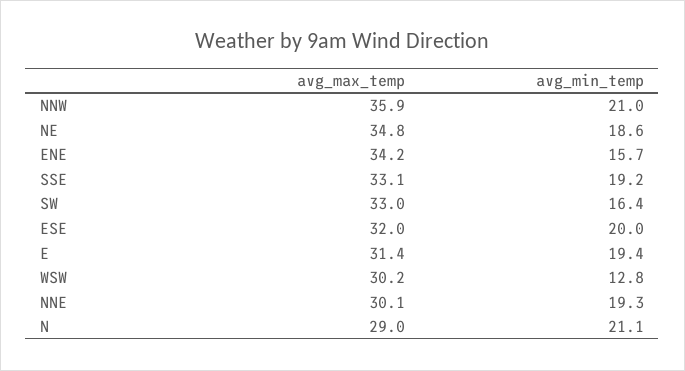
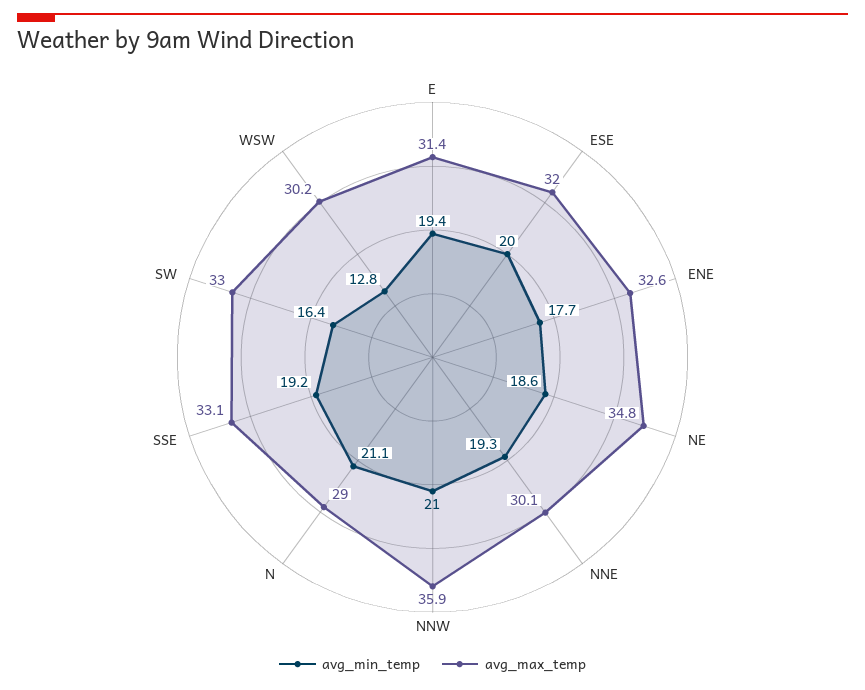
avg_max_temp, ENE: 34.2 -> 32.6
avg_min_temp, ENE: 15.7 -> 17.7

